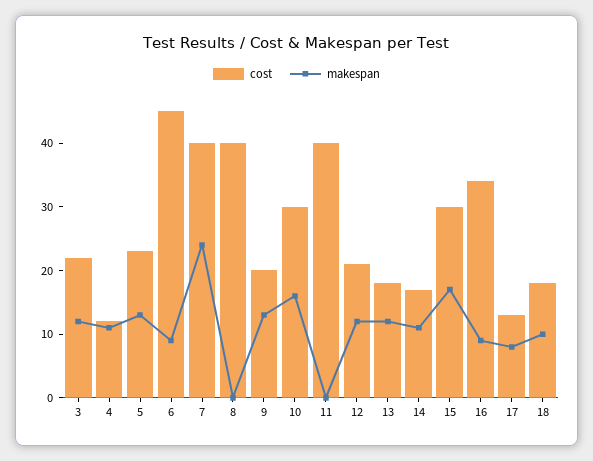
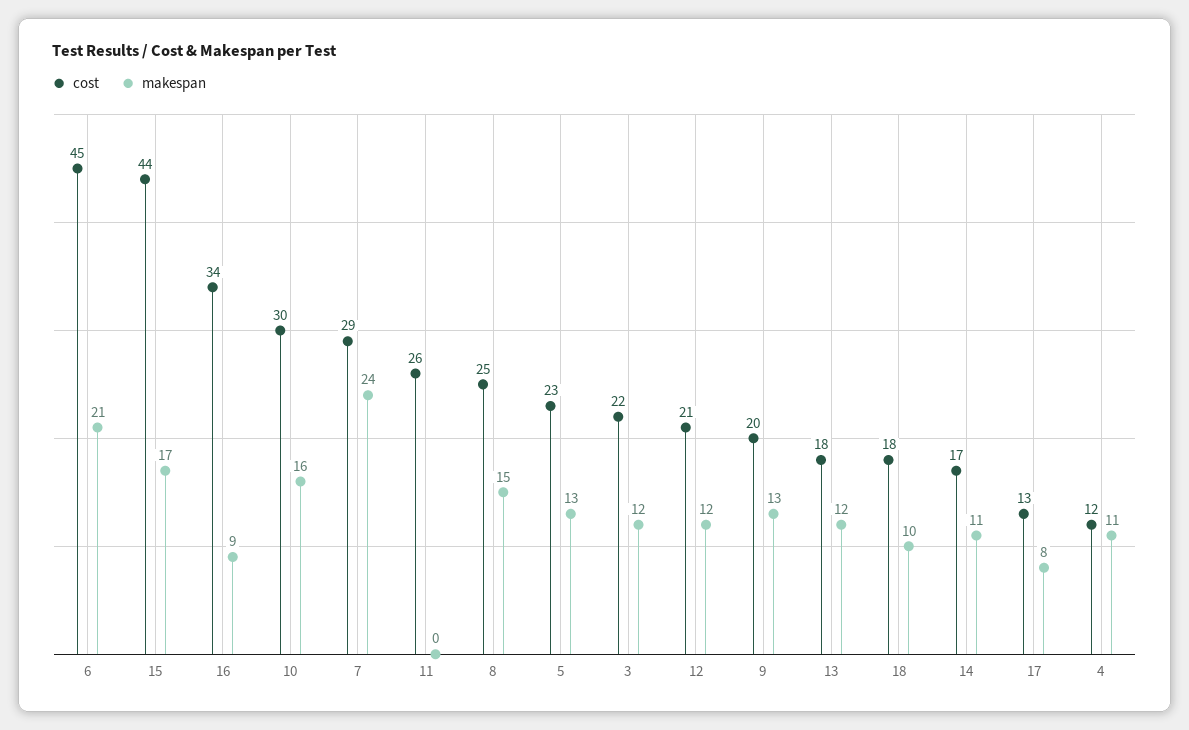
makespan, 6: 10 -> 21
cost, 7: 40 -> 29
cost, 8: 40 -> 25
makespan, 8: 0 -> 15
cost, 11: 40 -> 26
cost, 15: 30 -> 44

